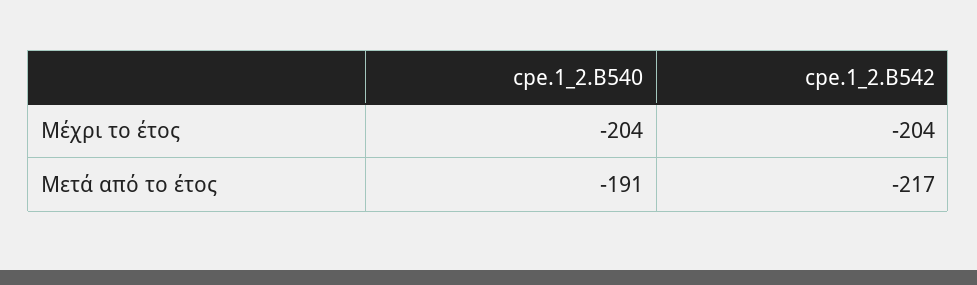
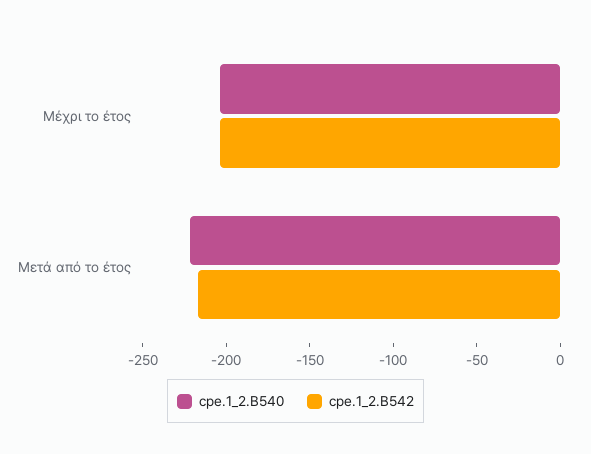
cpe.1_2.B540, Μετά από το έτος: -191 -> -220

